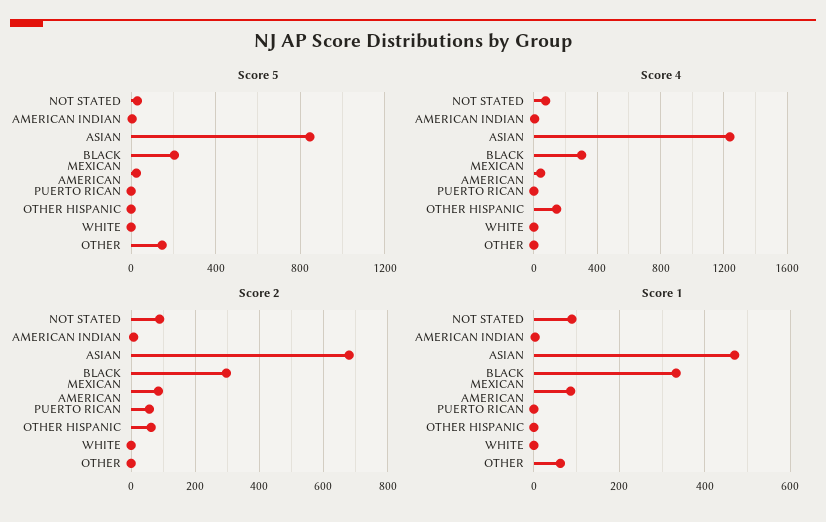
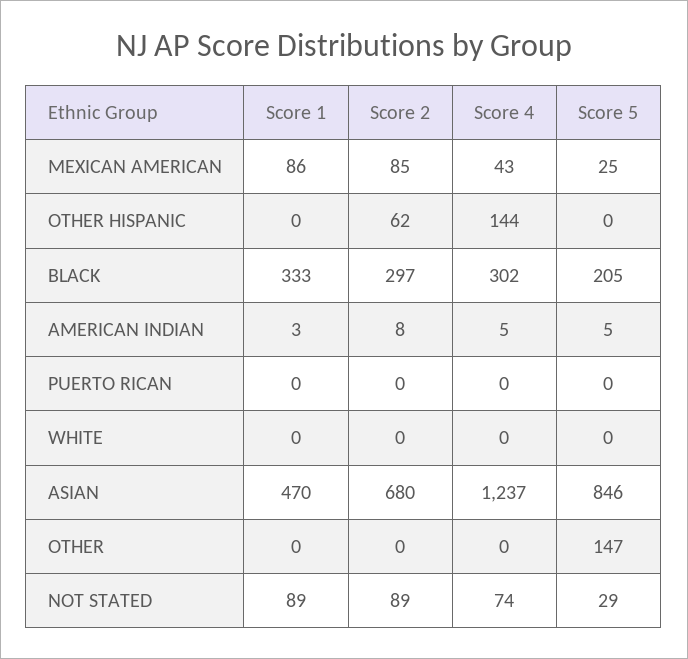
Score 2, PUERTO RICAN: 60 -> 0
Score 1, OTHER: 60 -> 0

